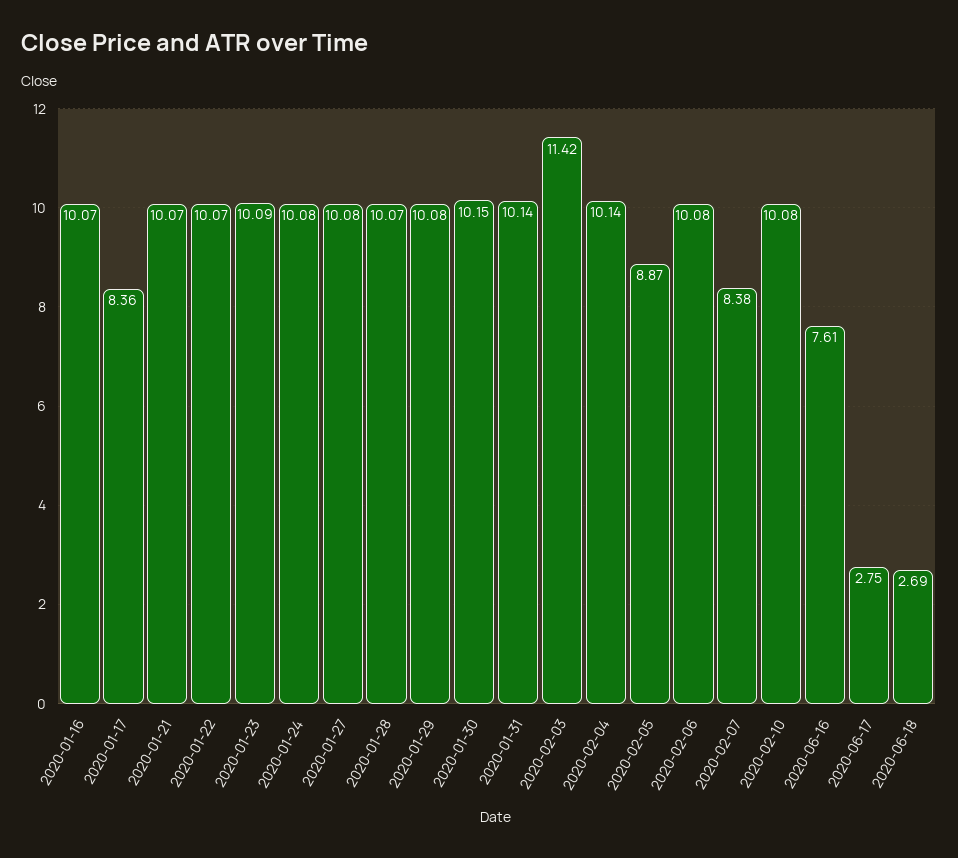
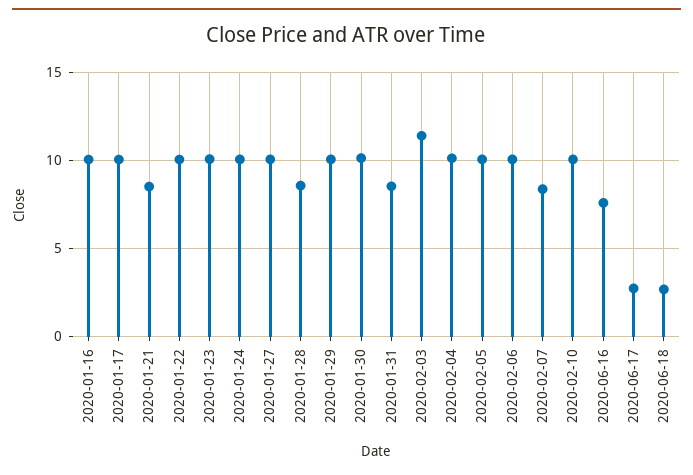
2020-01-17: 8.36 -> 10
2020-01-21: 10.07 -> 8.5
2020-01-28: 10.07 -> 8.5
2020-01-31: 10.14 -> 8.5
2020-02-05: 8.87 -> 10

